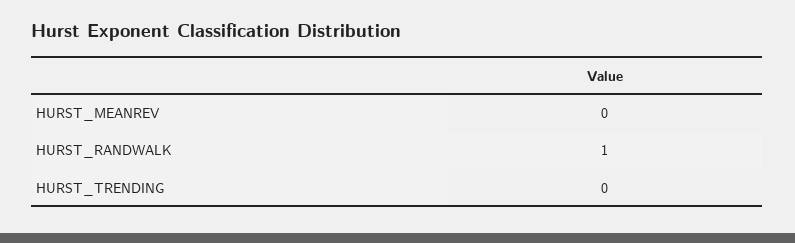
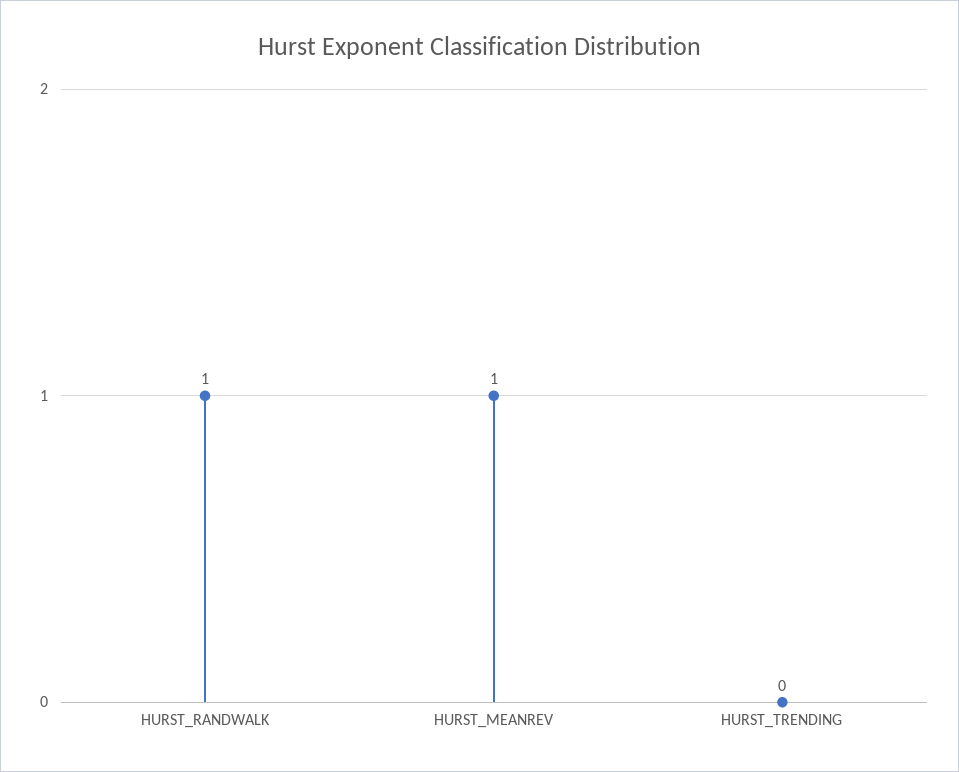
HURST_MEANREV: 0 -> 1

